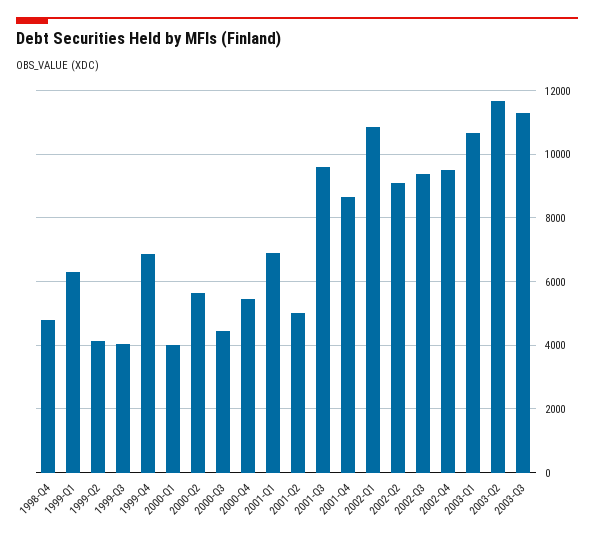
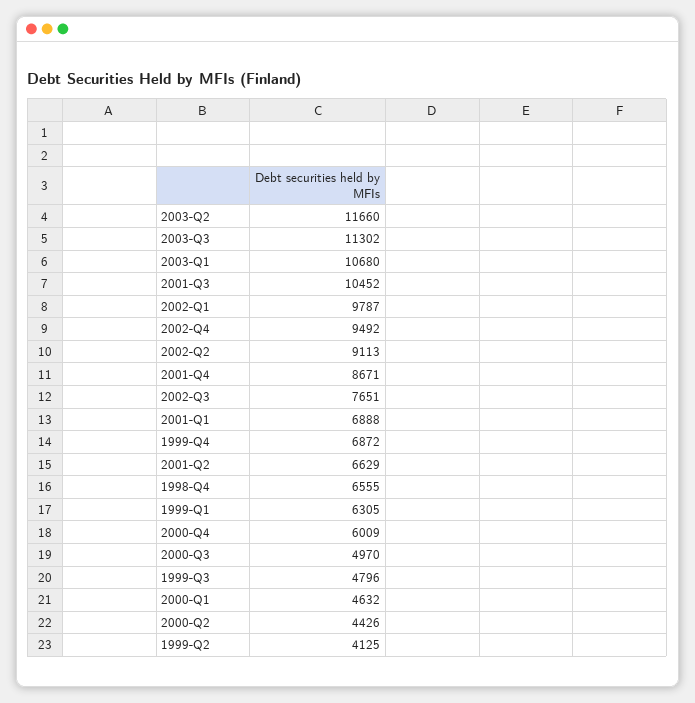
1998-Q4: 4800 -> 6555
1999-Q3: 4000 -> 4796
2000-Q1: 4000 -> 4632
2000-Q2: 5600 -> 4426
2000-Q3: 4400 -> 4970
2000-Q4: 5400 -> 6009
2001-Q2: 5000 -> 6629
2001-Q3: 9600 -> 10452
2002-Q1: 10800 -> 9787
2002-Q3: 9400 -> 7651

